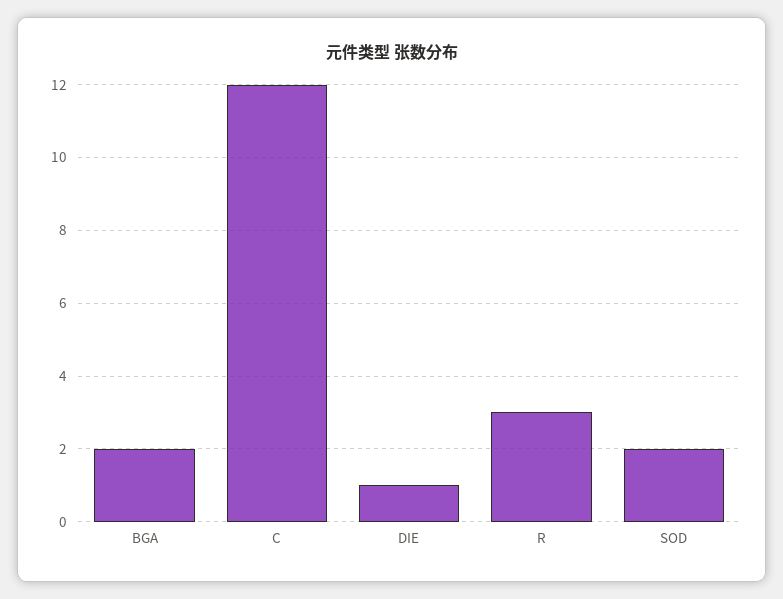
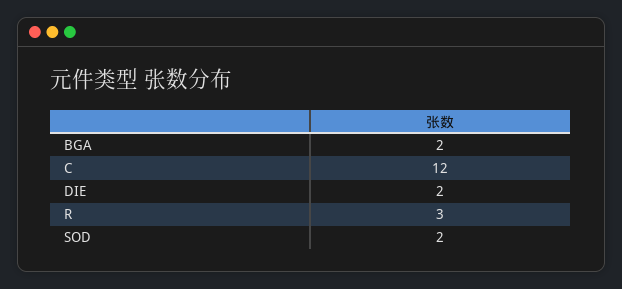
DIE: 1 -> 2

